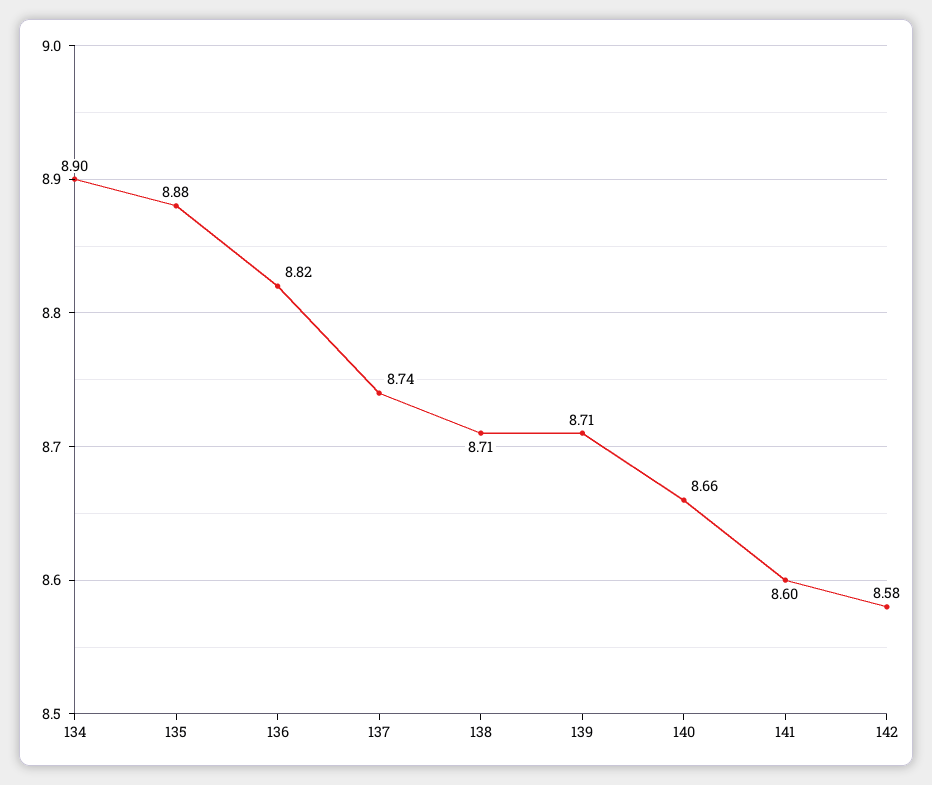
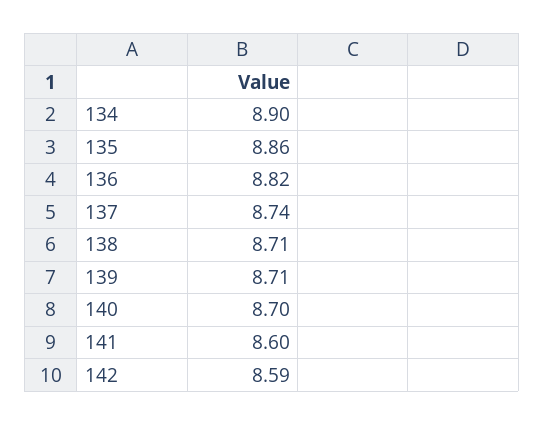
135: 8.88 -> 8.86
140: 8.66 -> 8.7
142: 8.58 -> 8.59

